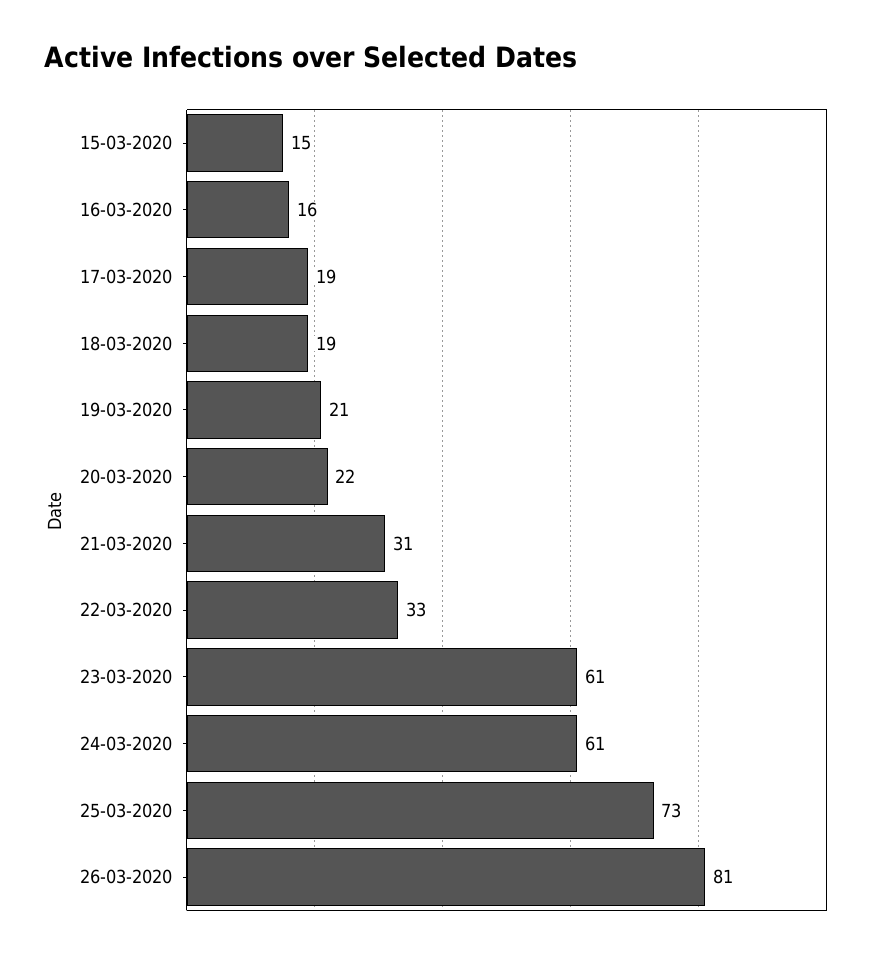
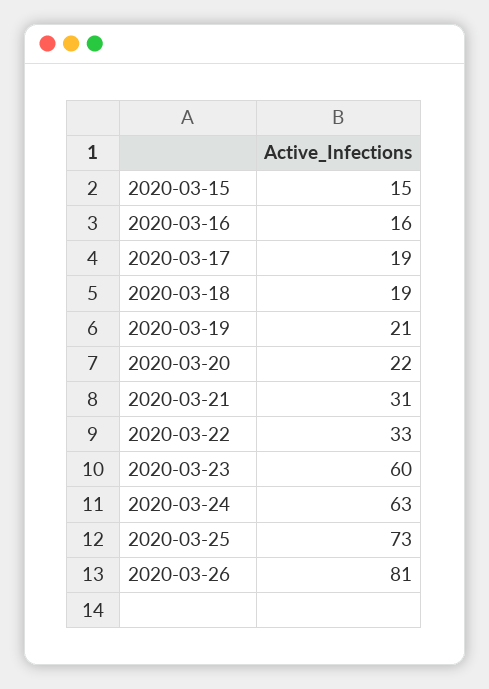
23-03-2020: 61 -> 60
24-03-2020: 61 -> 63

